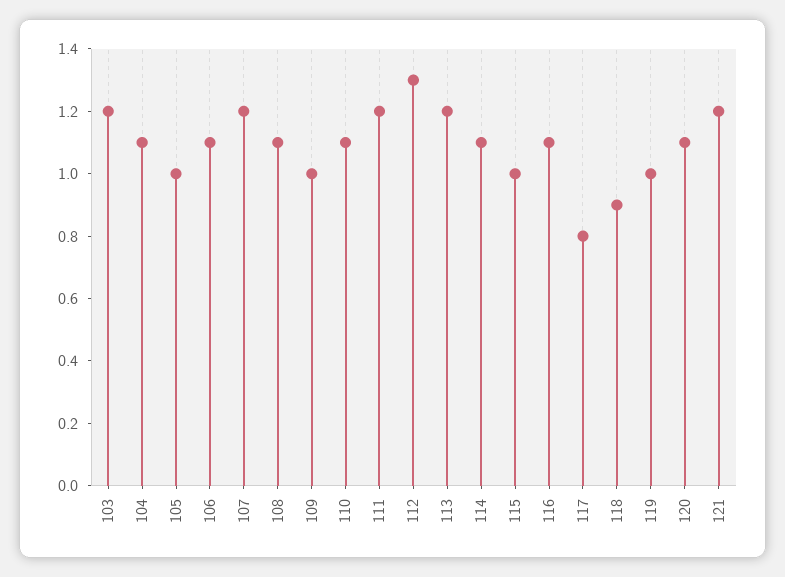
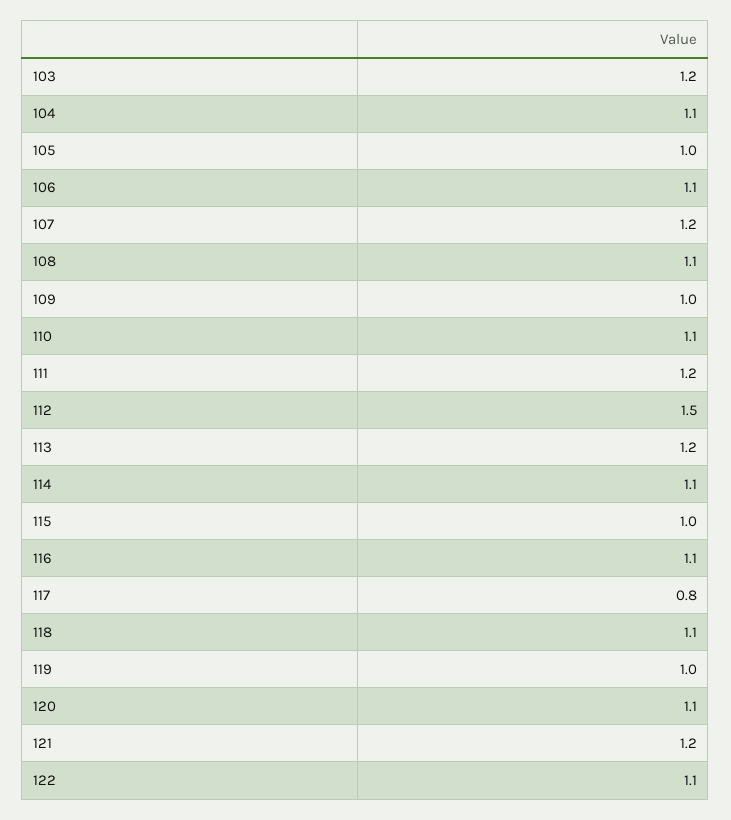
112: 1.3 -> 1.5
118: 0.9 -> 1.1
122: none -> 1.1

